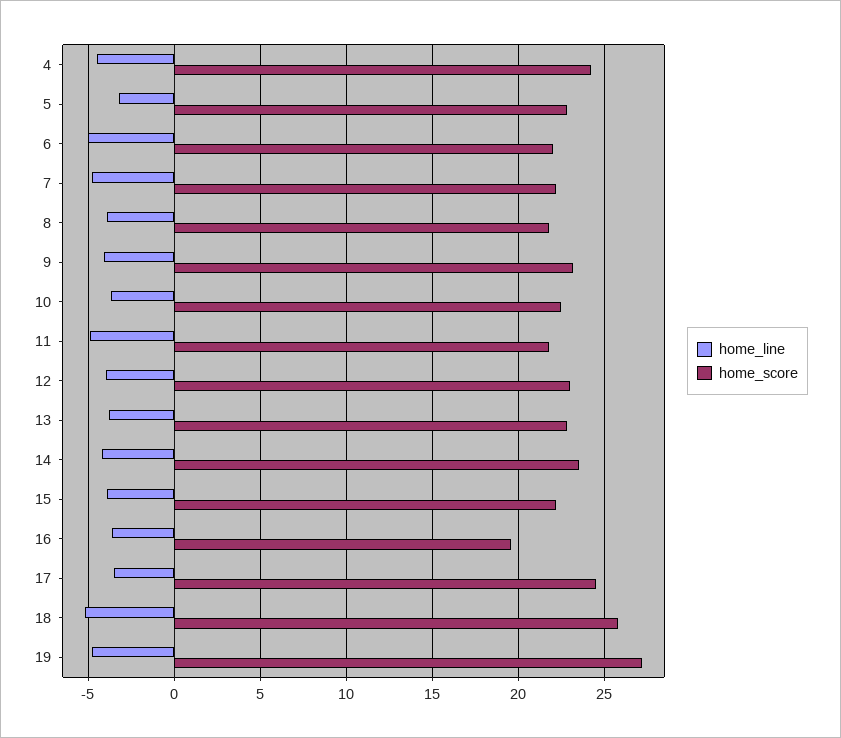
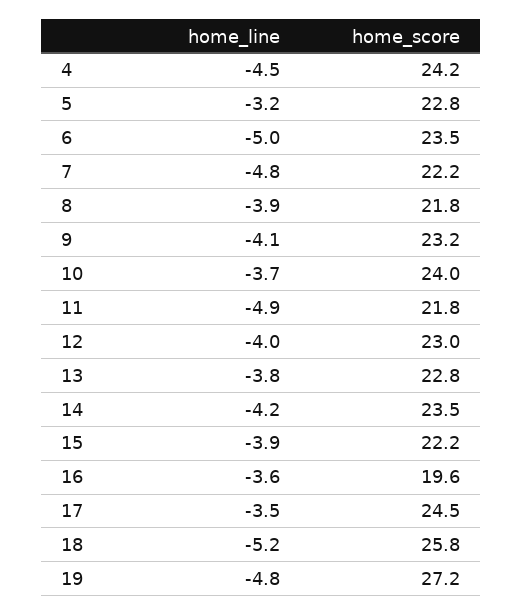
home_score, 6: 22 -> 23.5
home_score, 10: 22.5 -> 24

